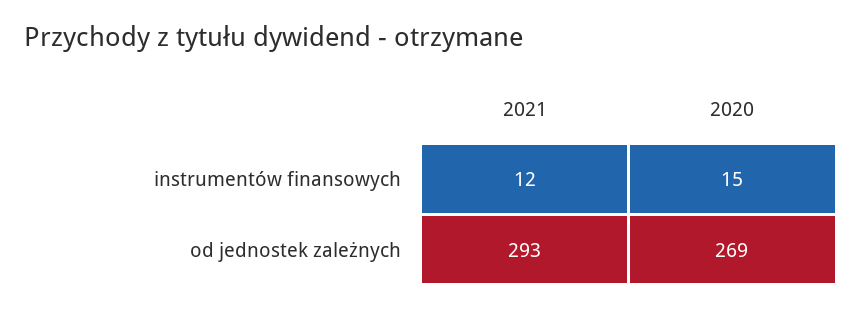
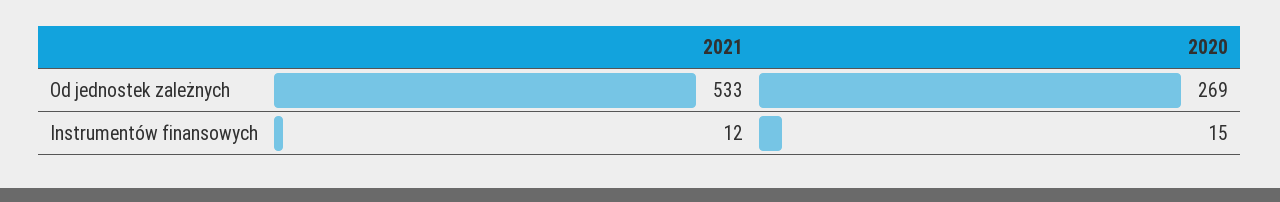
2021, od jednostek zależnych: 293 -> 533

